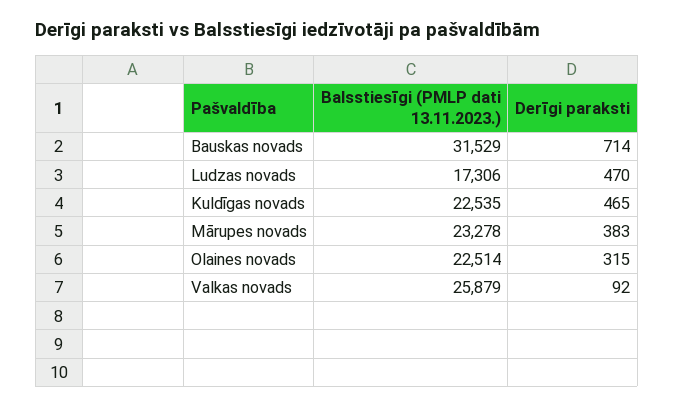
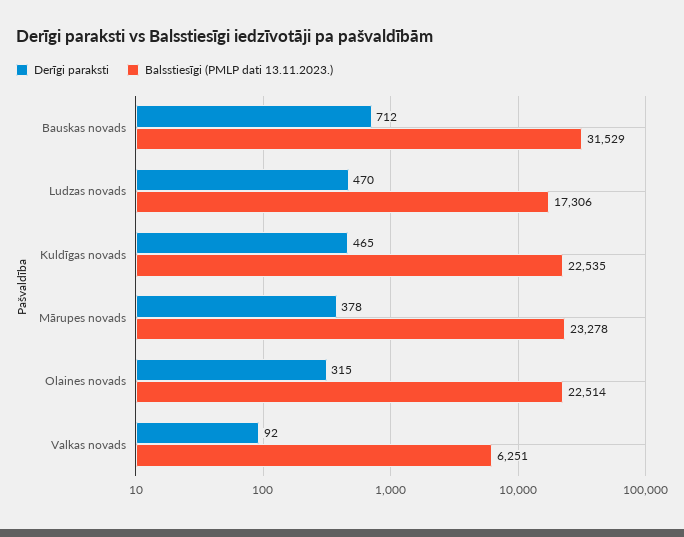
Derīgi paraksti, Bauskas novads: 714 -> 712
Derīgi paraksti, Mārupes novads: 383 -> 378
Balsstiesīgi (PMLP dati 13.11.2023.), Valkas novads: 25879 -> 6251

